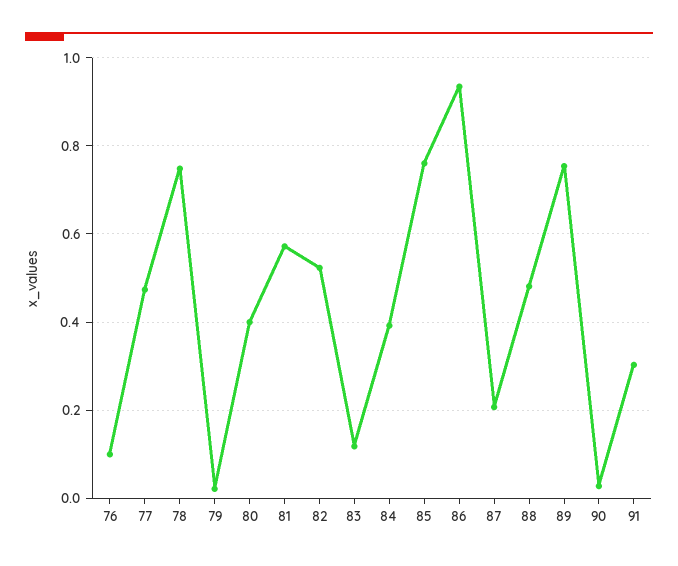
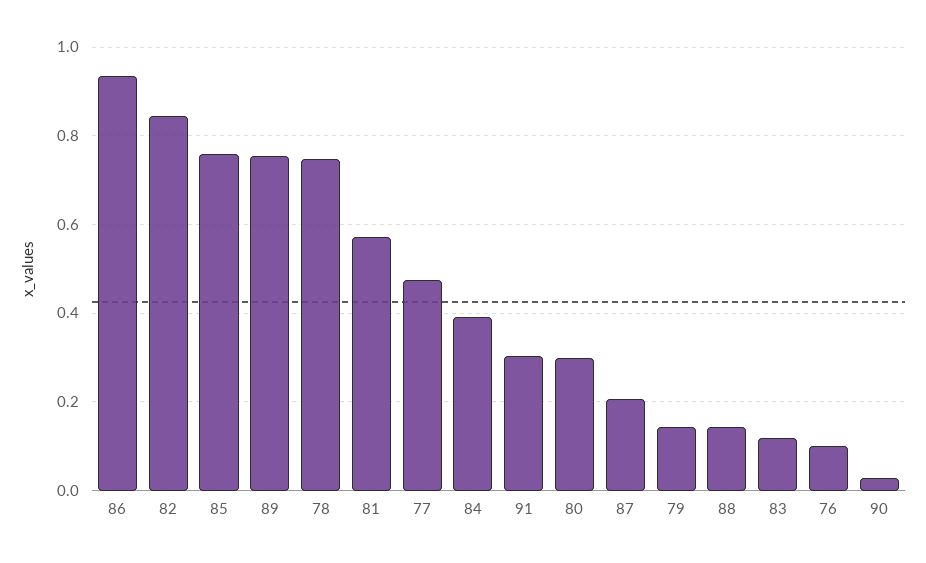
79: 0.02 -> 0.14
80: 0.4 -> 0.3
82: 0.52 -> 0.84
88: 0.48 -> 0.14

